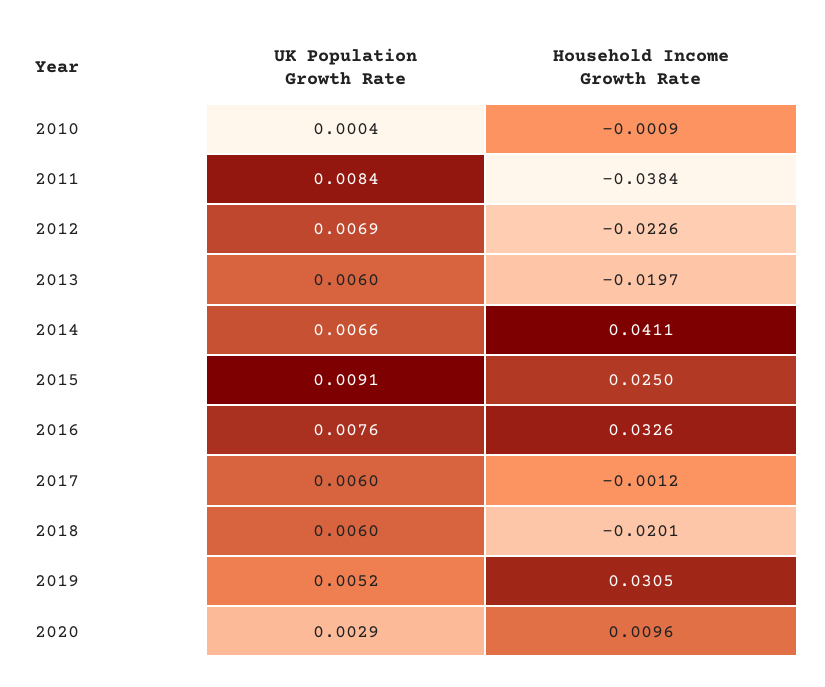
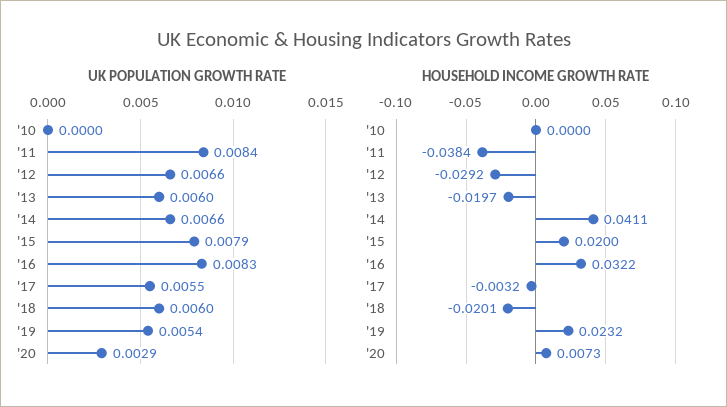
UK Population Growth Rate, 2010: 0.0004 -> 0
Household Income Growth Rate, 2010: -0.0009 -> 0
UK Population Growth Rate, 2012: 0.0069 -> 0.0066
Household Income Growth Rate, 2012: -0.0226 -> -0.0292
UK Population Growth Rate, 2015: 0.0091 -> 0.0079
Household Income Growth Rate, 2015: 0.025 -> 0.02
UK Population Growth Rate, 2016: 0.0076 -> 0.0083
Household Income Growth Rate, 2016: 0.0326 -> 0.0322
UK Population Growth Rate, 2017: 0.006 -> 0.0055
Household Income Growth Rate, 2017: -0.0012 -> -0.0032
UK Population Growth Rate, 2019: 0.0052 -> 0.0054
Household Income Growth Rate, 2019: 0.0305 -> 0.0232
Household Income Growth Rate, 2020: 0.0096 -> 0.0073

